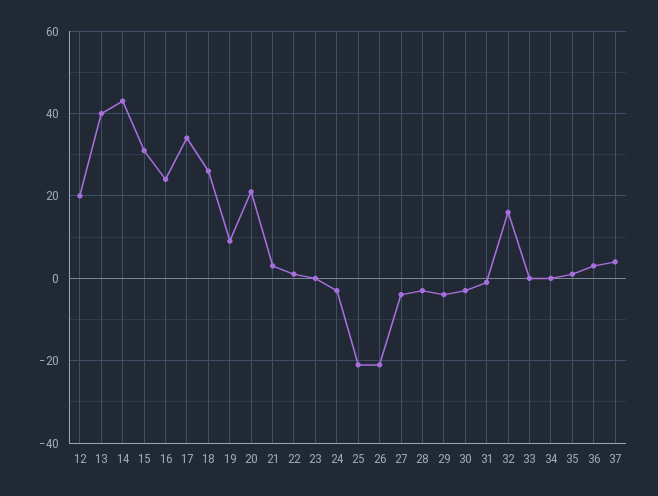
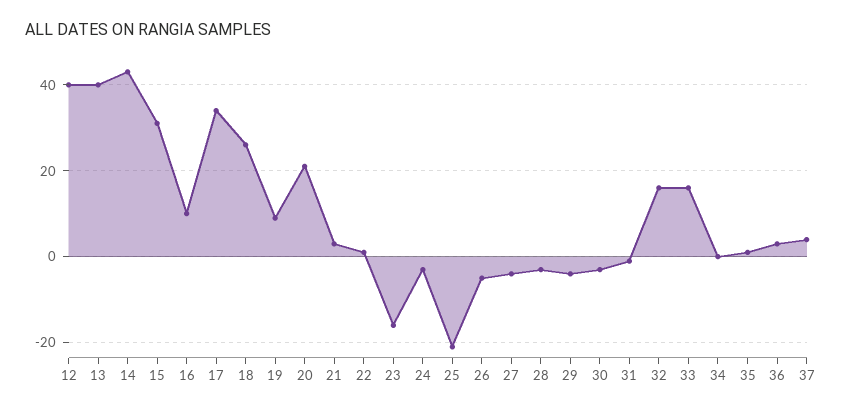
12: 20 -> 40
16: 25 -> 10
23: 0 -> -15
26: -20 -> -5
33: 0 -> 15

